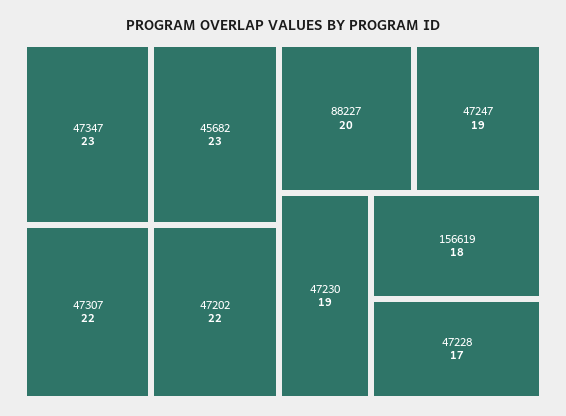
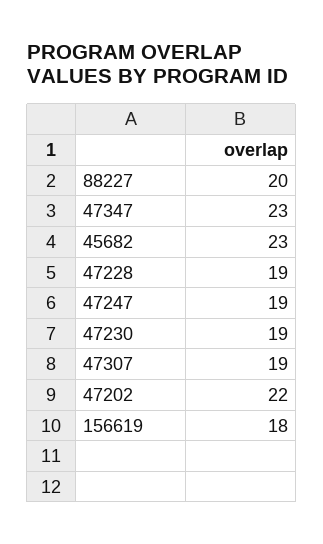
47307: 22 -> 19
47228: 17 -> 19

